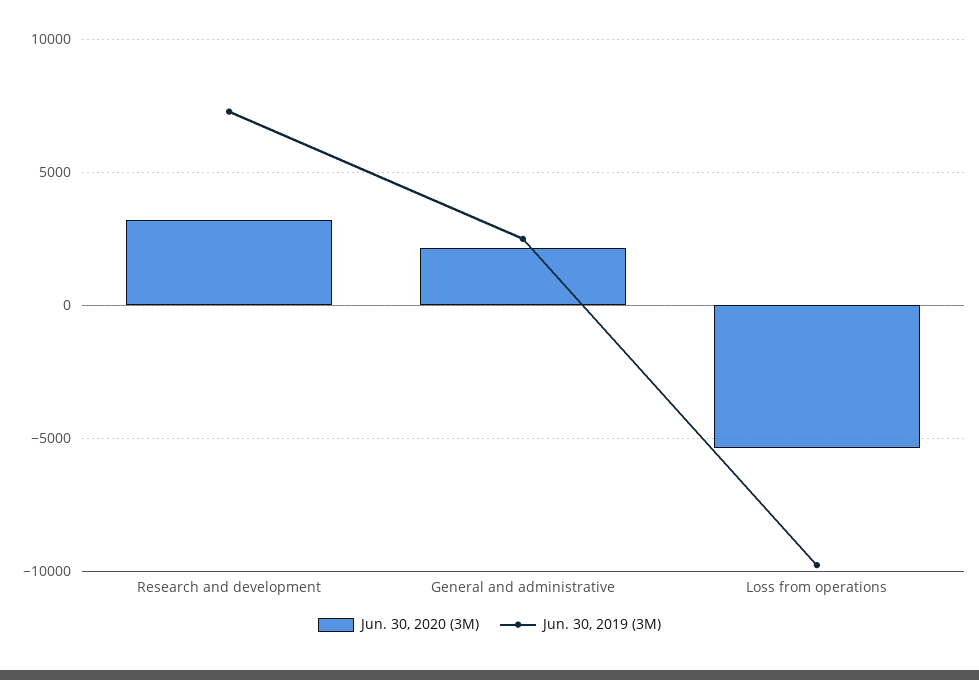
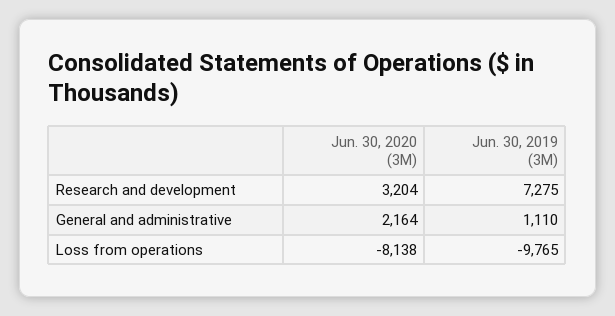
Jun. 30, 2019 (3M), General and administrative: 2500 -> 1110
Jun. 30, 2020 (3M), Loss from operations: -5500 -> -8138

